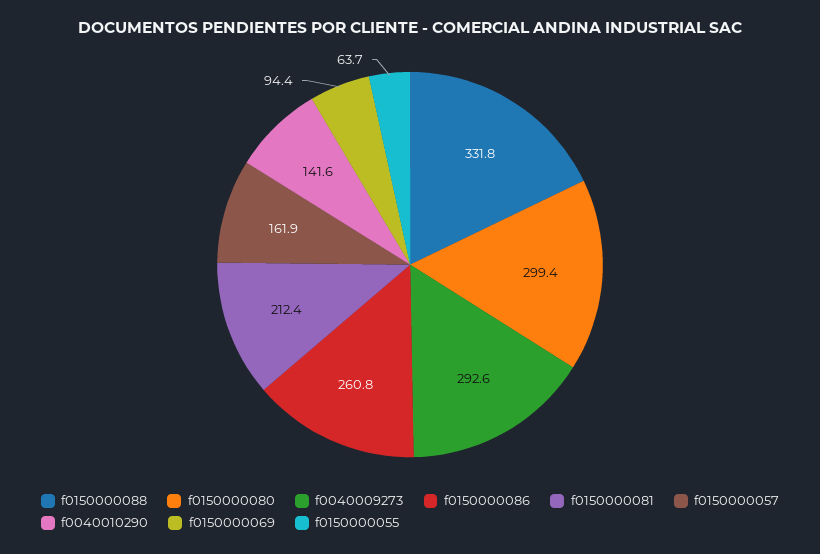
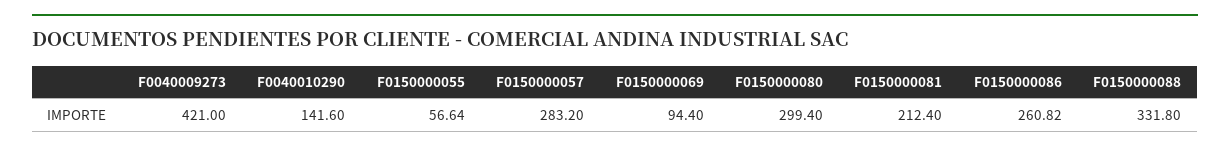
f0040009273: 292.6 -> 421
f0150000057: 161.9 -> 283.2
f0150000055: 63.7 -> 56.64

